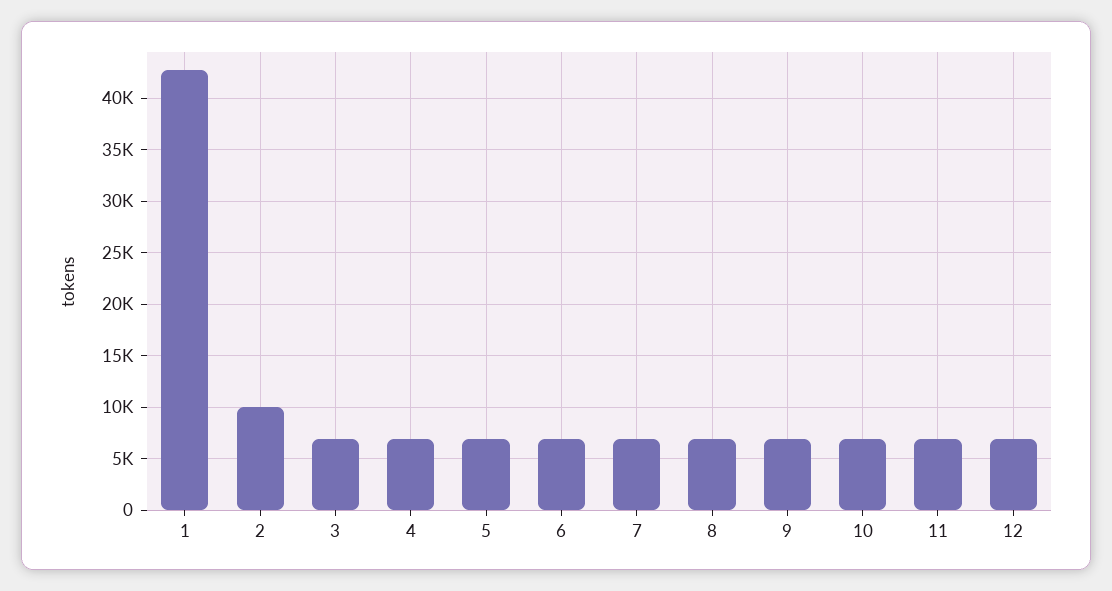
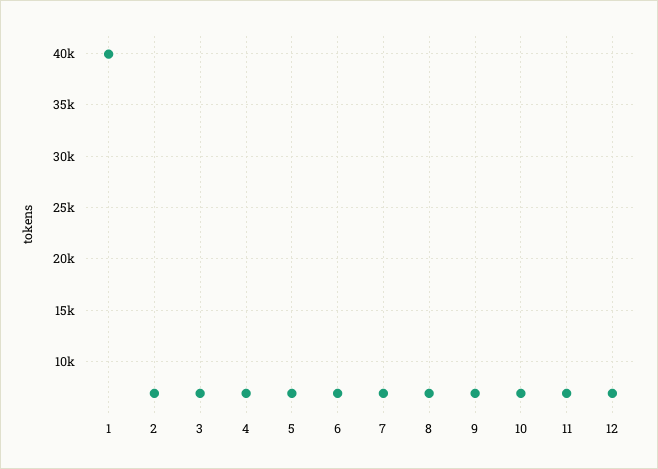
1: 43000 -> 40000
2: 10000 -> 7000

